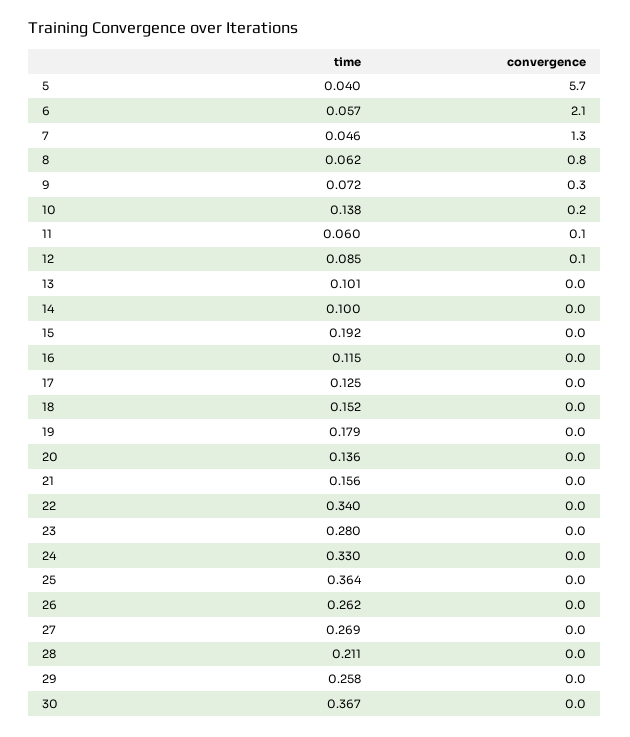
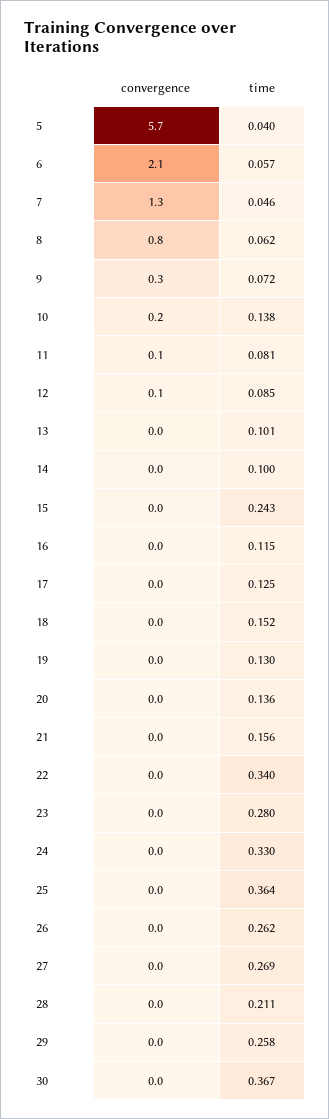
time, 11: 0.06 -> 0.081
time, 15: 0.192 -> 0.243
time, 19: 0.179 -> 0.13

